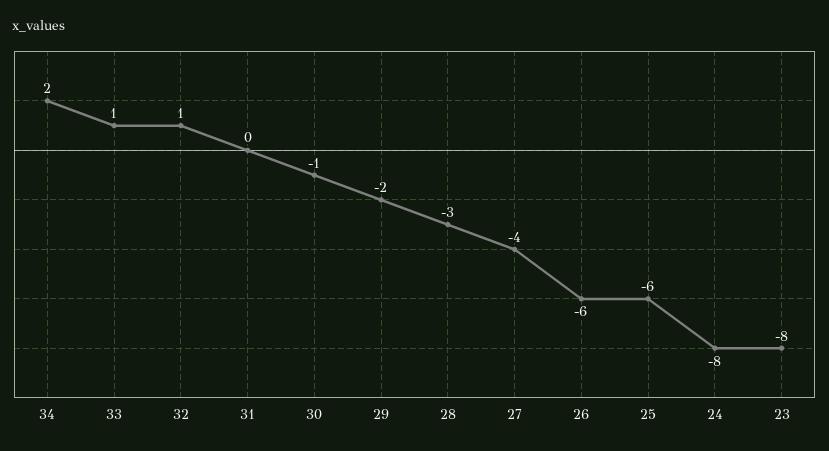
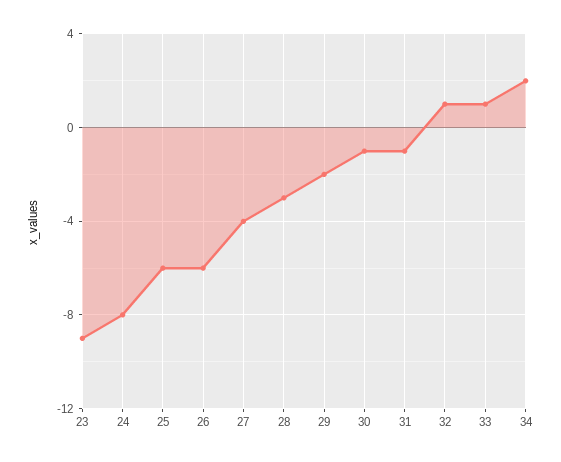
31: 0 -> -1
23: -8 -> -9

